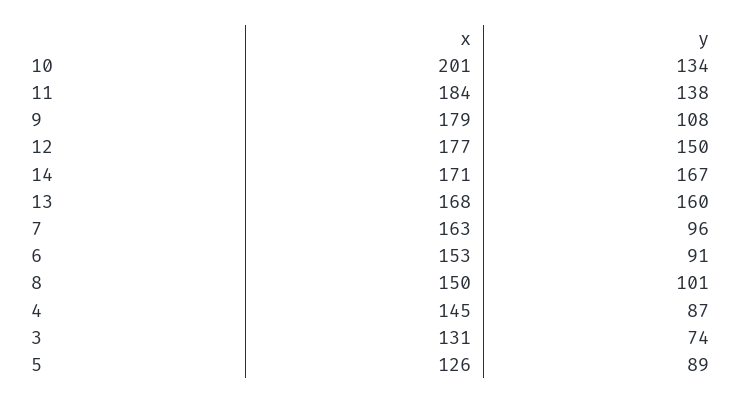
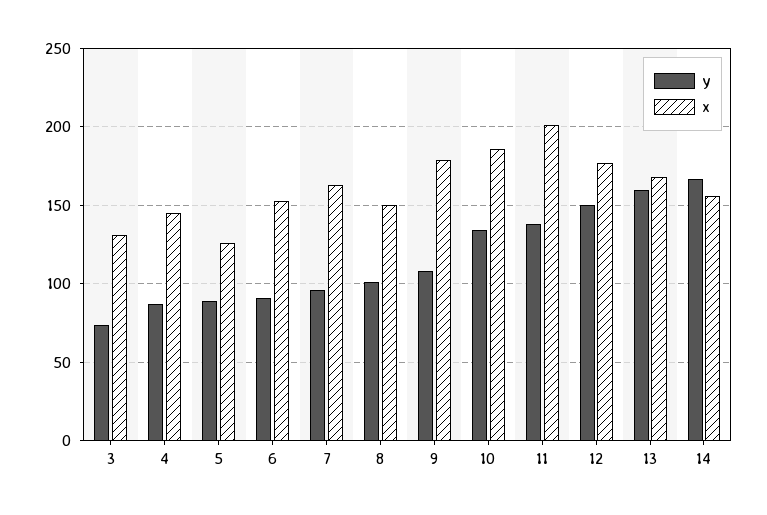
x, 10: 201 -> 185
x, 11: 184 -> 200
x, 14: 171 -> 155

